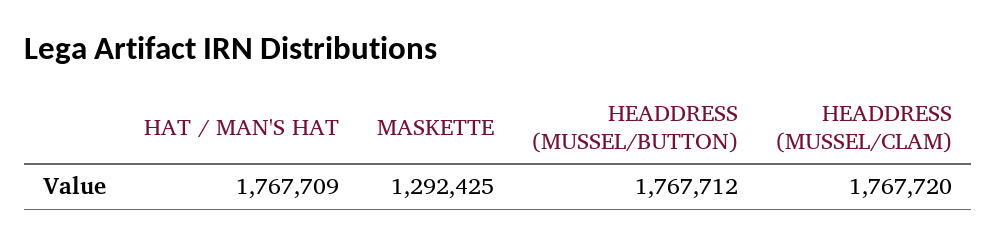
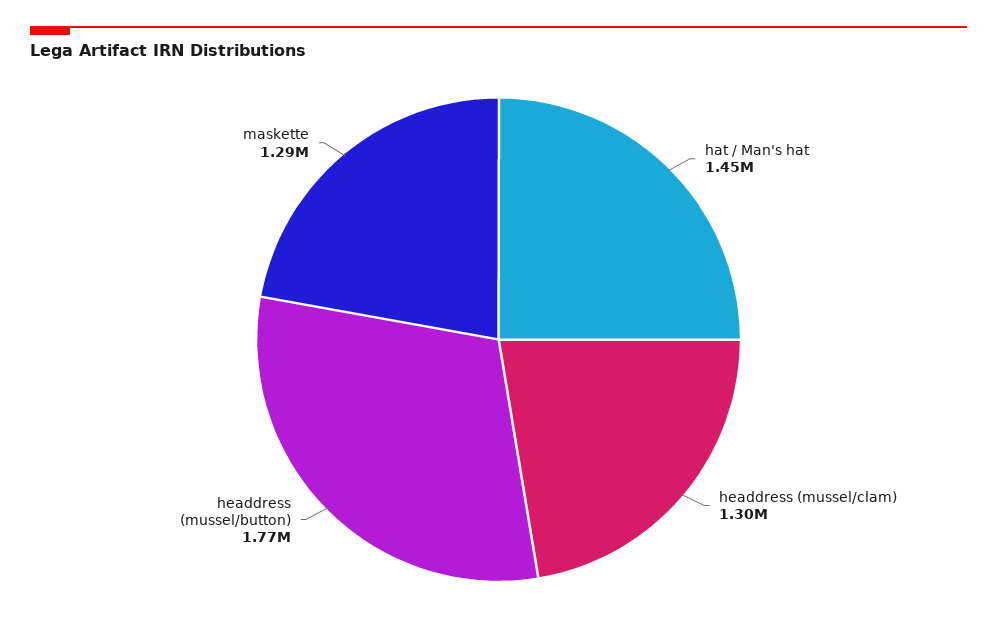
HAT / MAN'S HAT: 1767709 -> 1450000
HEADDRESS (MUSSEL/CLAM): 1767720 -> 1300000

